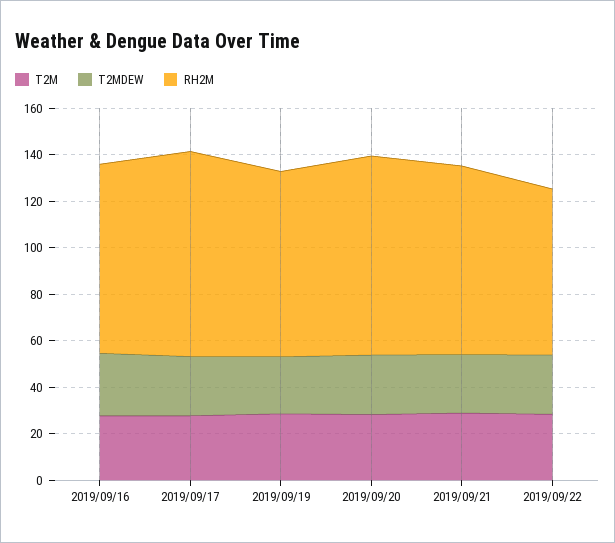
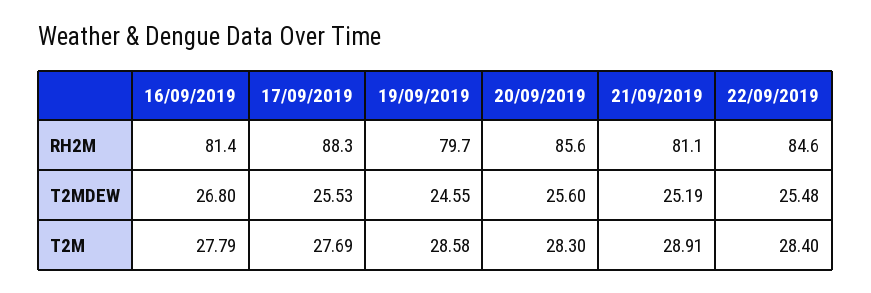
RH2M, 2019/09/22: 70 -> 84.6

